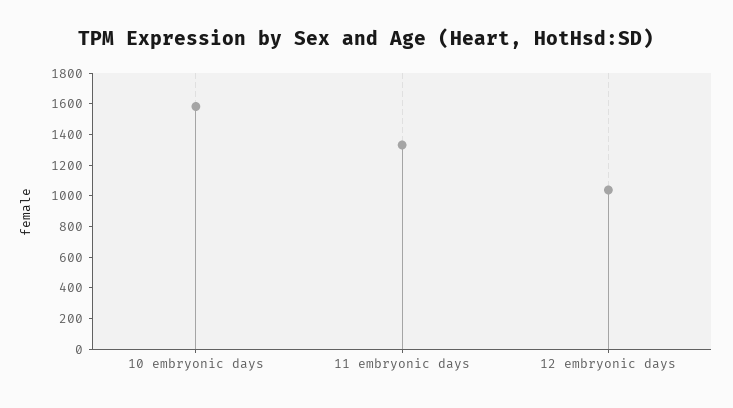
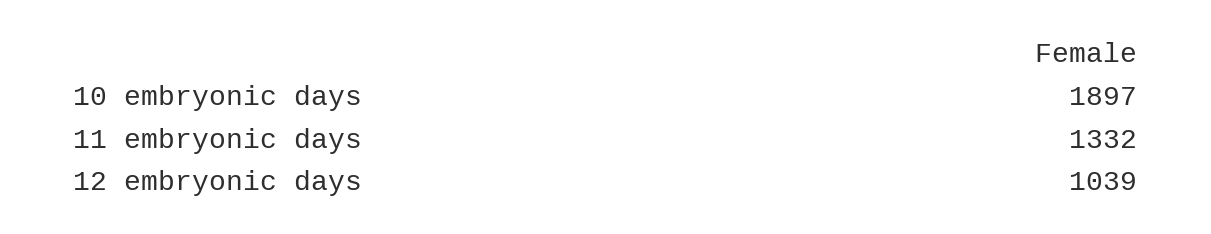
10 embryonic days: 1600 -> 1897

